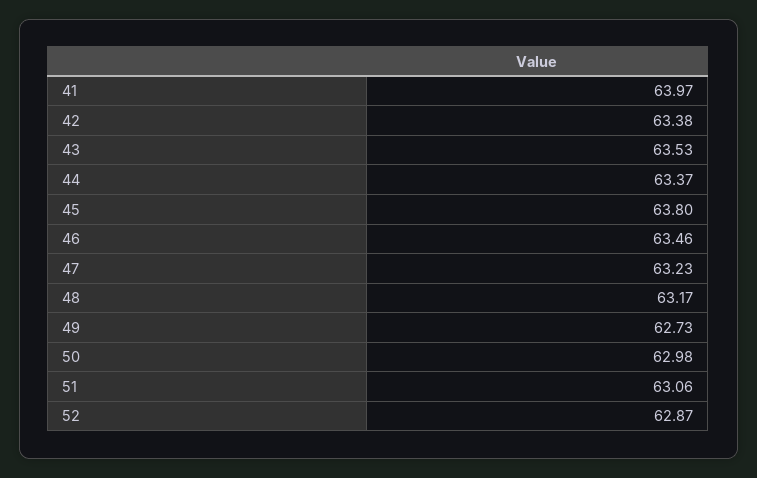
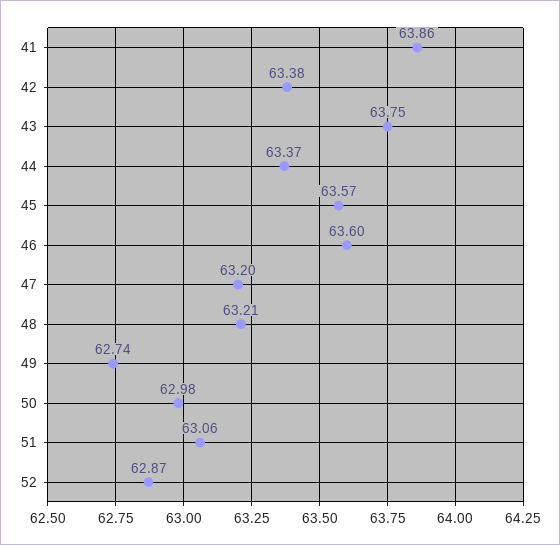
41: 63.97 -> 63.86
43: 63.53 -> 63.75
45: 63.8 -> 63.57
46: 63.46 -> 63.6
47: 63.23 -> 63.2
48: 63.17 -> 63.21
49: 62.73 -> 62.74

